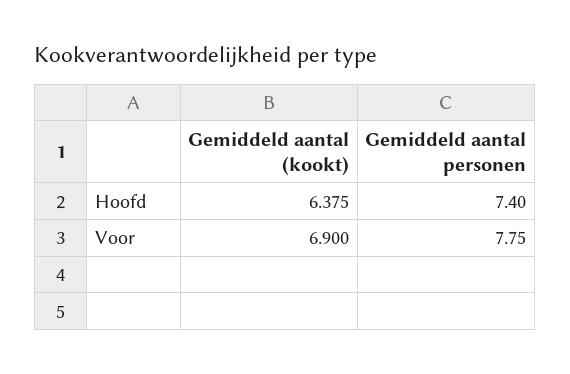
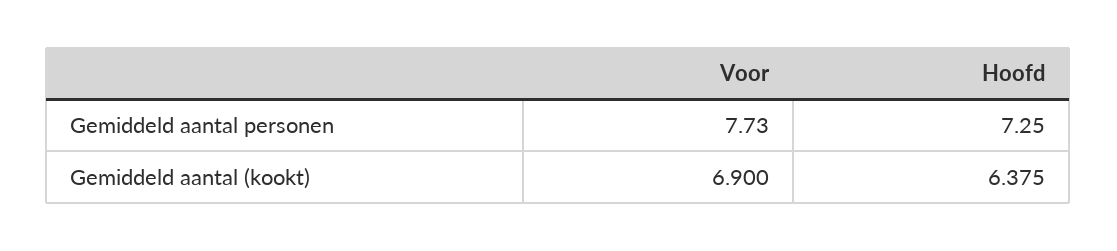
Gemiddeld aantal personen, Hoofd: 7.4 -> 7.25
Gemiddeld aantal personen, Voor: 7.75 -> 7.73

